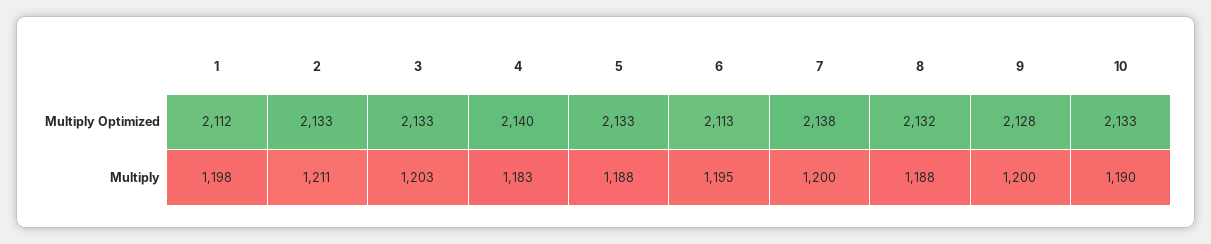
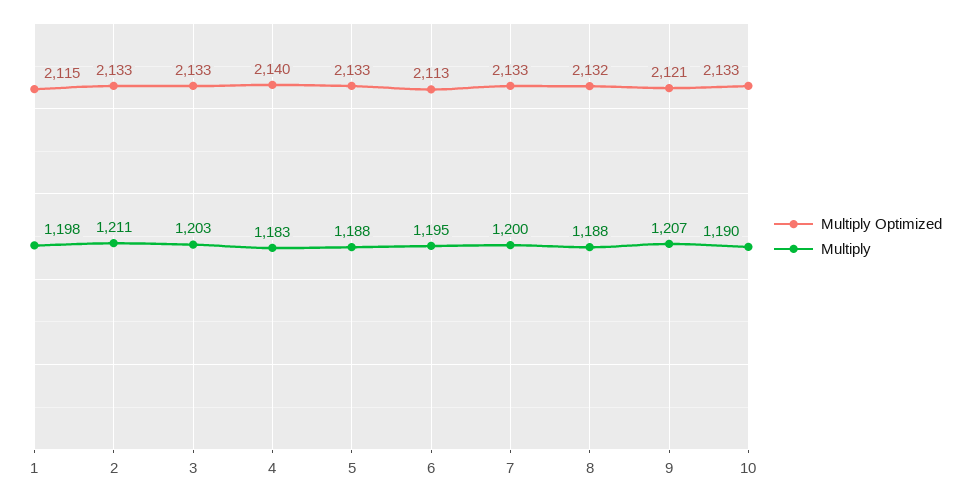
Multiply Optimized, 1: 2112 -> 2115
Multiply Optimized, 7: 2138 -> 2133
Multiply Optimized, 9: 2128 -> 2121
Multiply, 9: 1200 -> 1207

